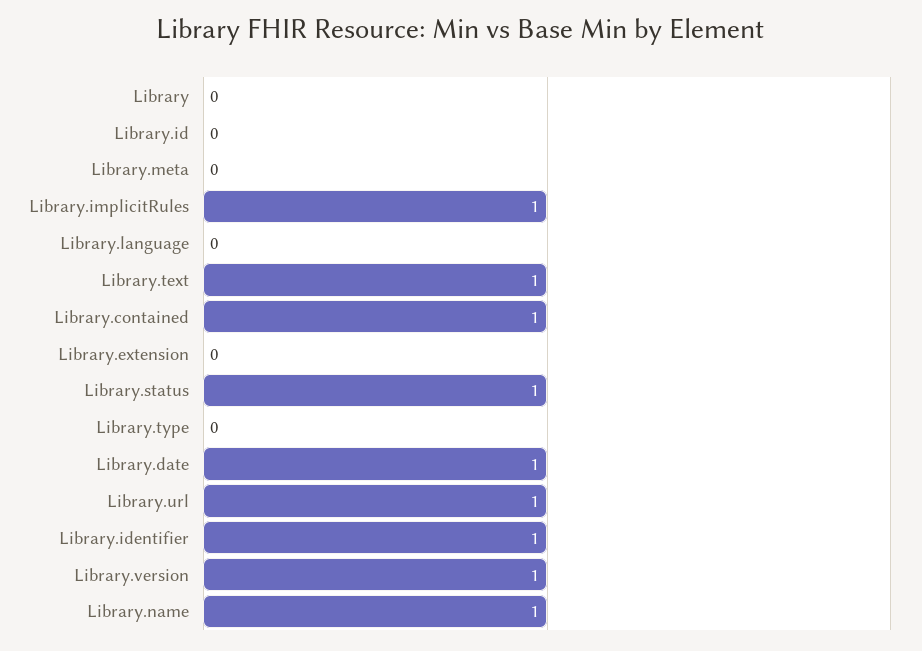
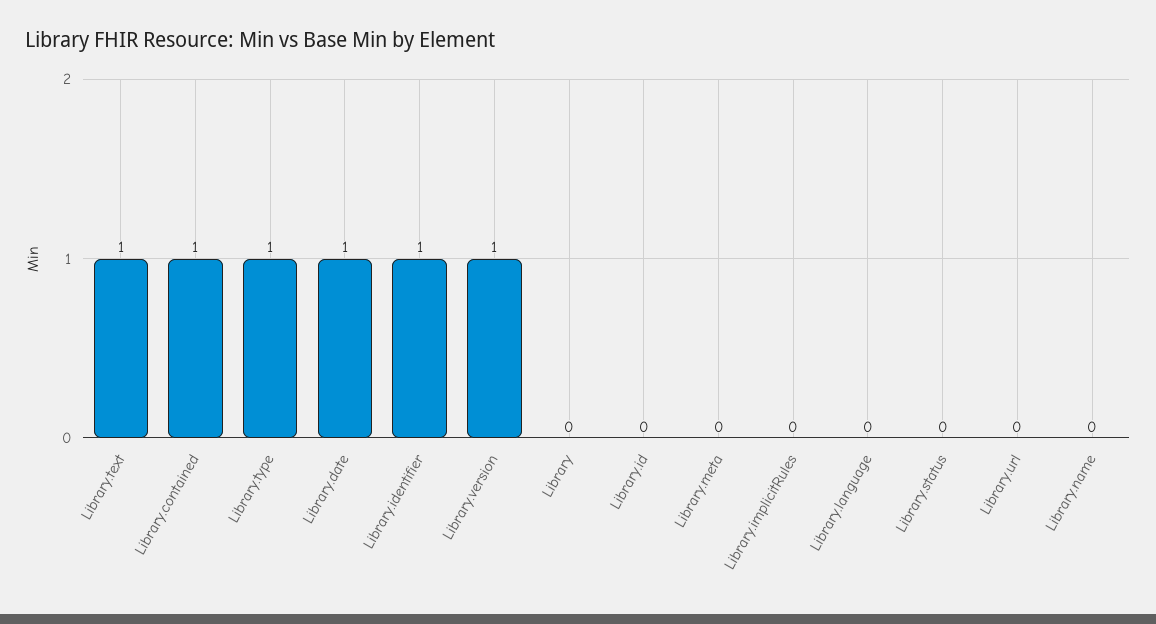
Library.implicitRules: 1 -> 0
Library.extension: 0 -> none
Library.status: 1 -> 0
Library.type: 0 -> 1
Library.url: 1 -> 0
Library.name: 1 -> 0

